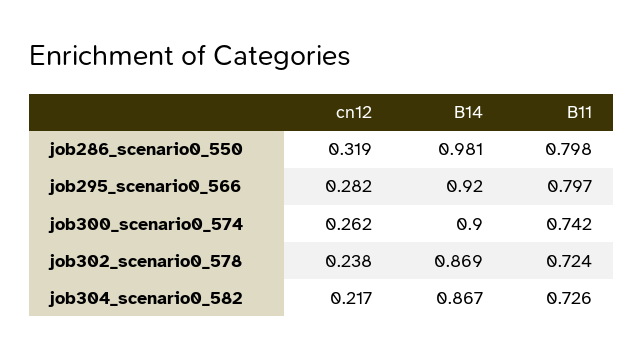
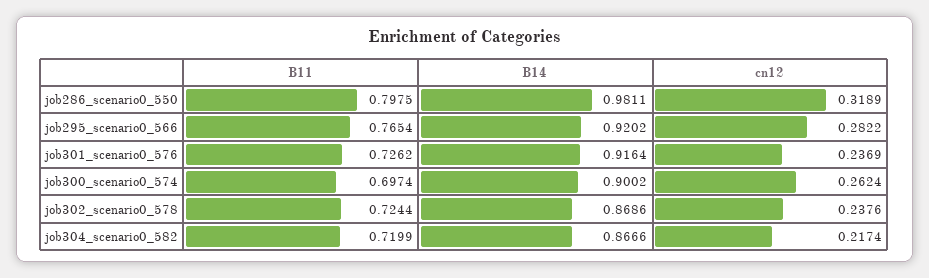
B11, job295_scenario0_566: 0.797 -> 0.7654
B11, job300_scenario0_574: 0.742 -> 0.6974
B11, job304_scenario0_582: 0.726 -> 0.7199
B11, job301_scenario0_576: none -> 0.7262
B14, job301_scenario0_576: none -> 0.9164
cn12, job301_scenario0_576: none -> 0.2369

